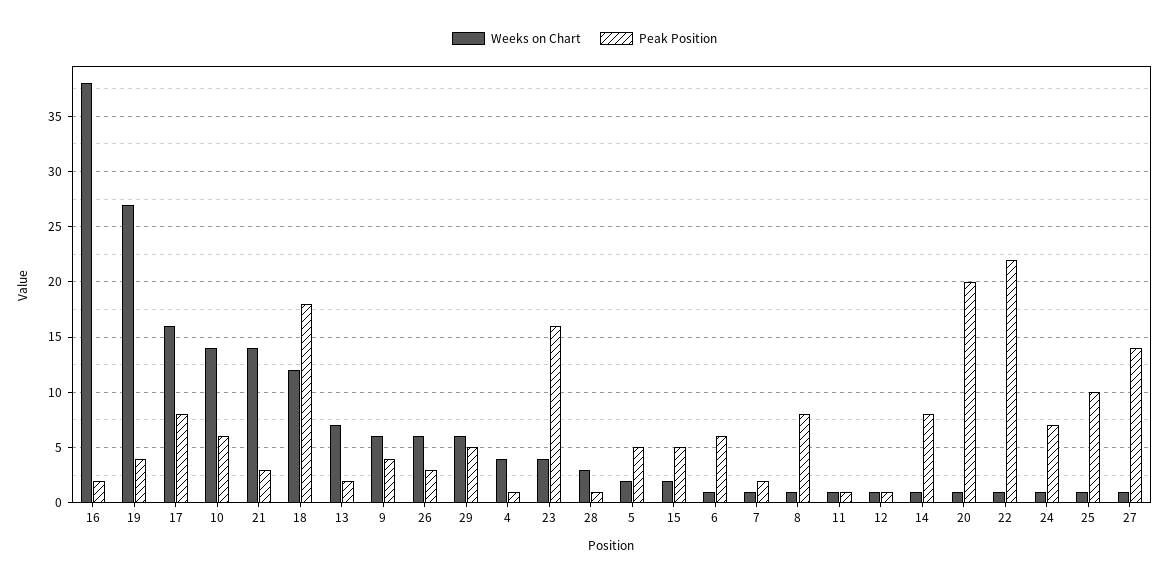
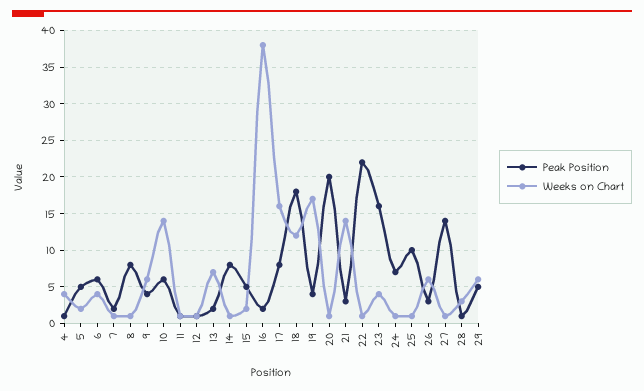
Weeks on Chart, 19: 27 -> 17
Weeks on Chart, 6: 1 -> 4

